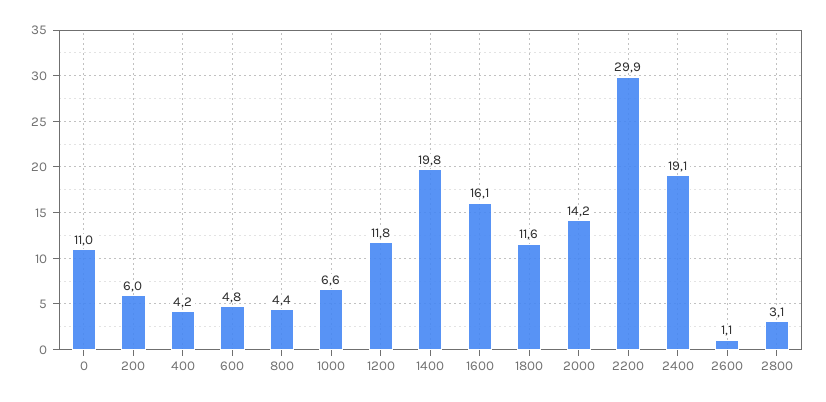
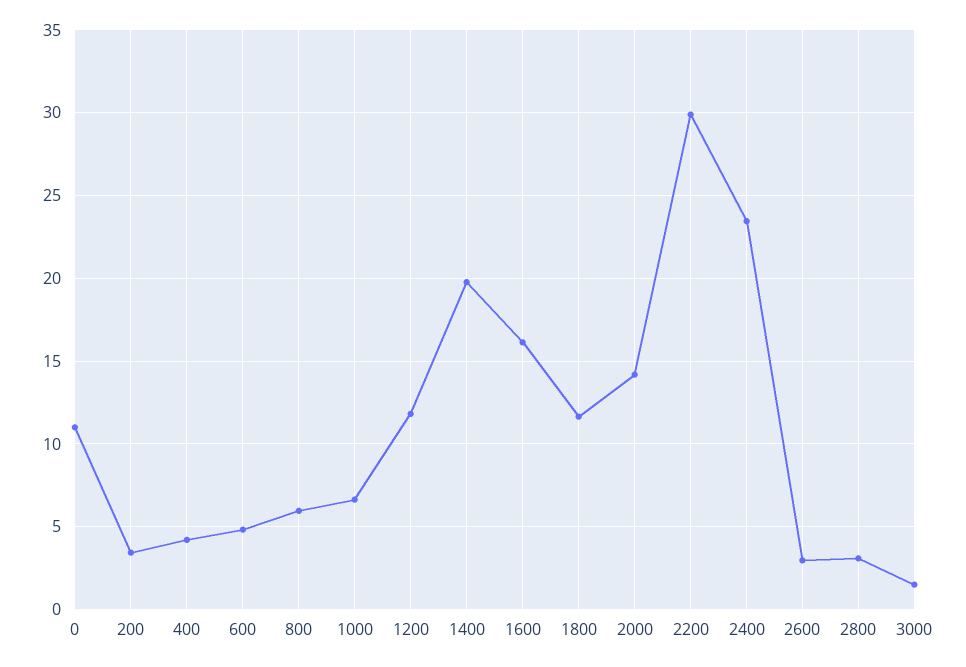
200: 6 -> 3.5
800: 4.4 -> 6
2400: 19.1 -> 23.5
2600: 1.1 -> 3
3000: none -> 1.5

